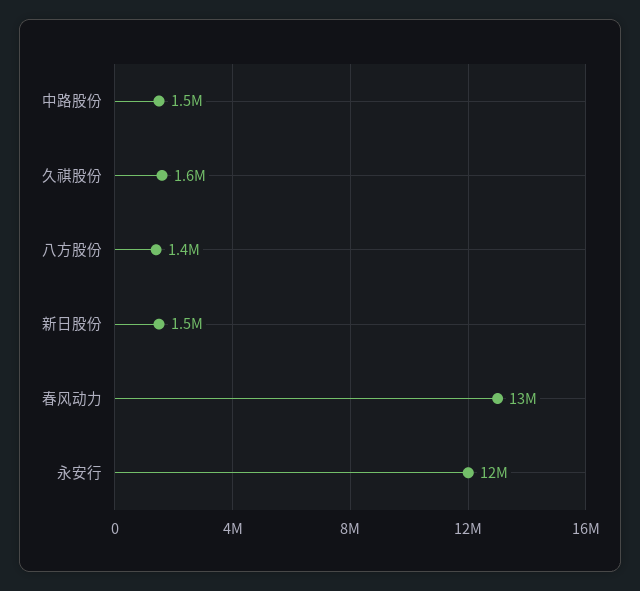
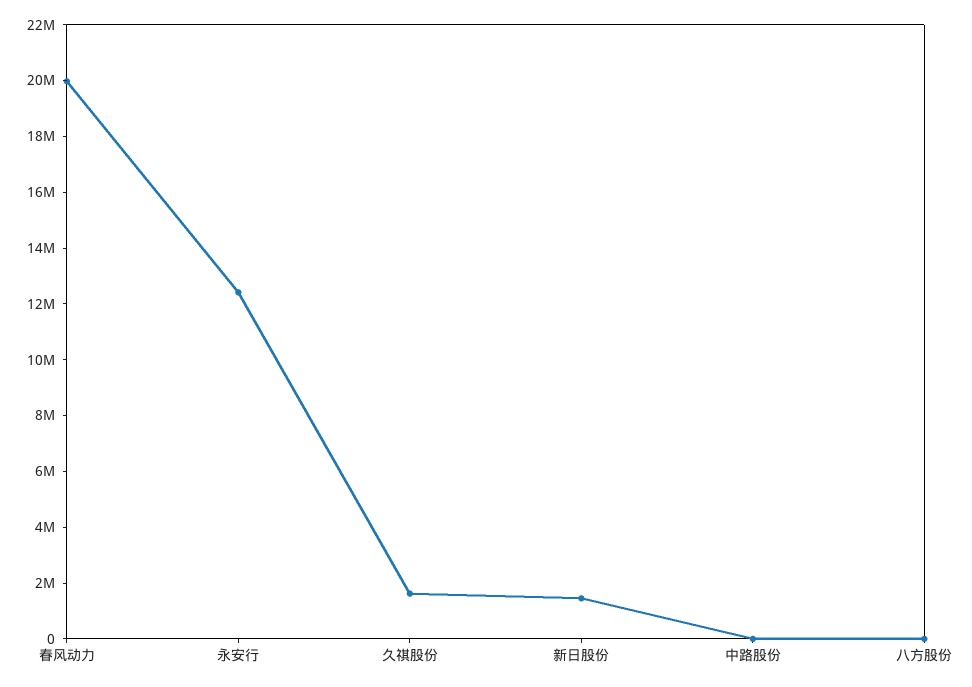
中路股份: 1500000 -> 0
八方股份: 1400000 -> 0
春风动力: 13000000 -> 20000000

